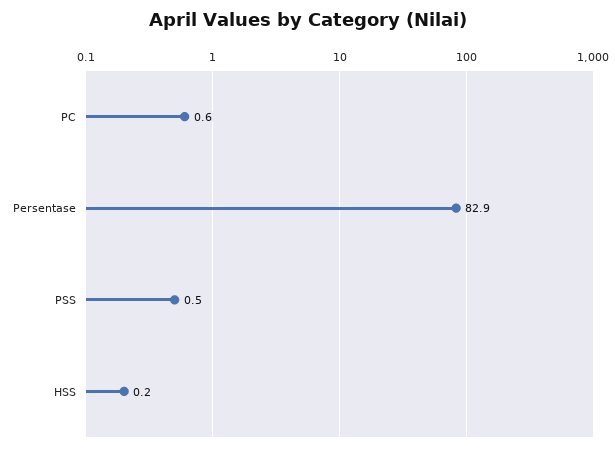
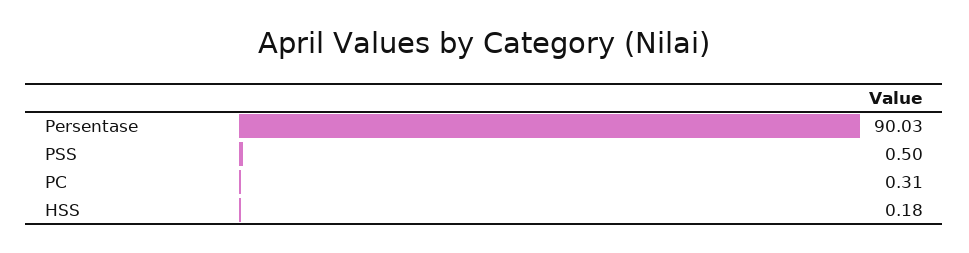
PC: 0.6 -> 0.31
Persentase: 82.9 -> 90.03

